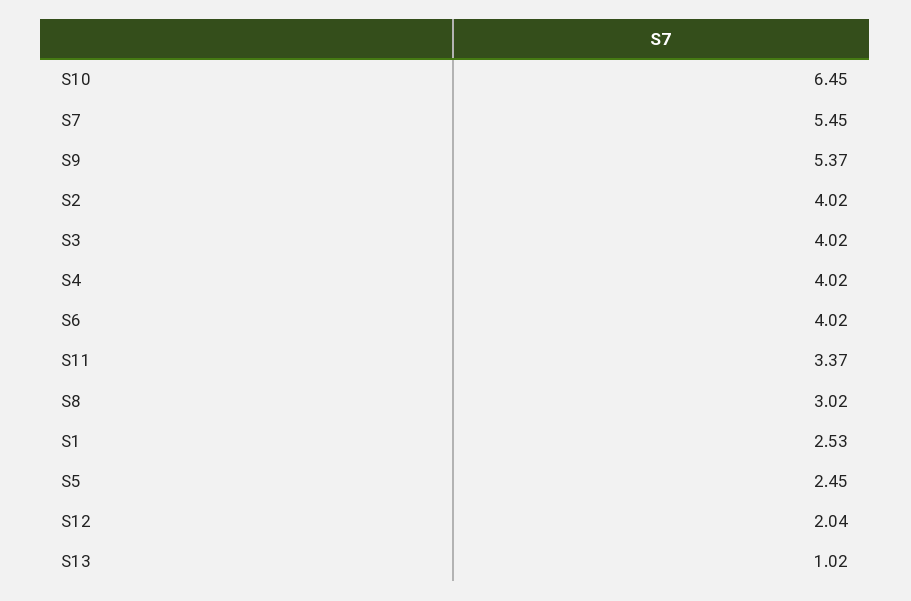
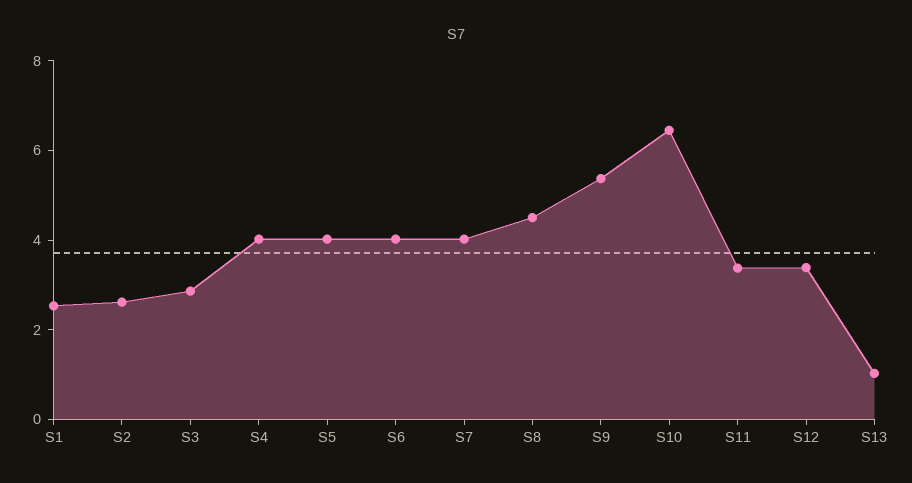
S7: 5.45 -> 4
S2: 4.02 -> 2.5
S3: 4.02 -> 3
S8: 3.02 -> 4.5
S5: 2.45 -> 4
S12: 2.04 -> 3.5

